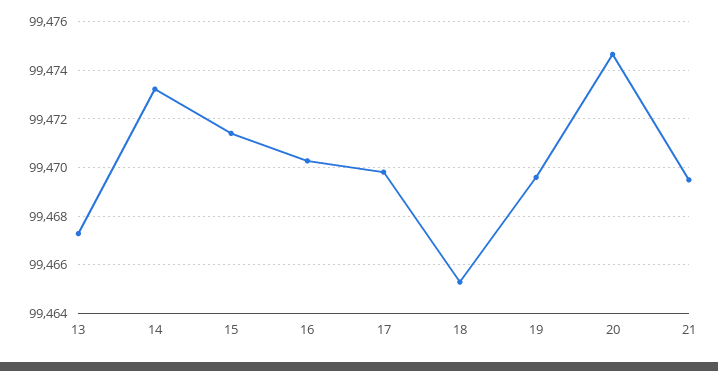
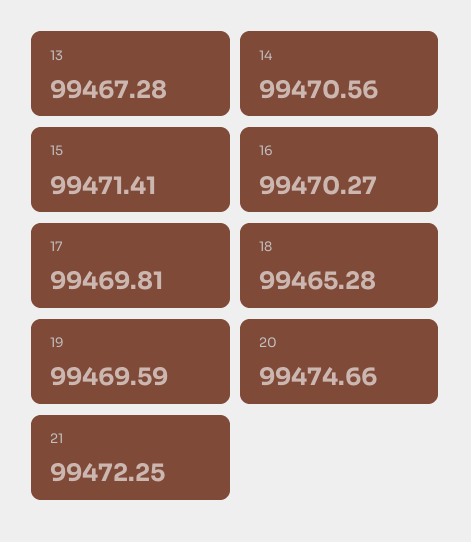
14: 99473.25 -> 99470.56
21: 99469.5 -> 99472.25

